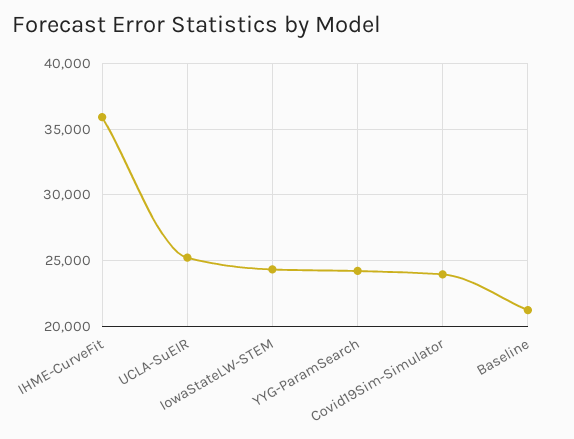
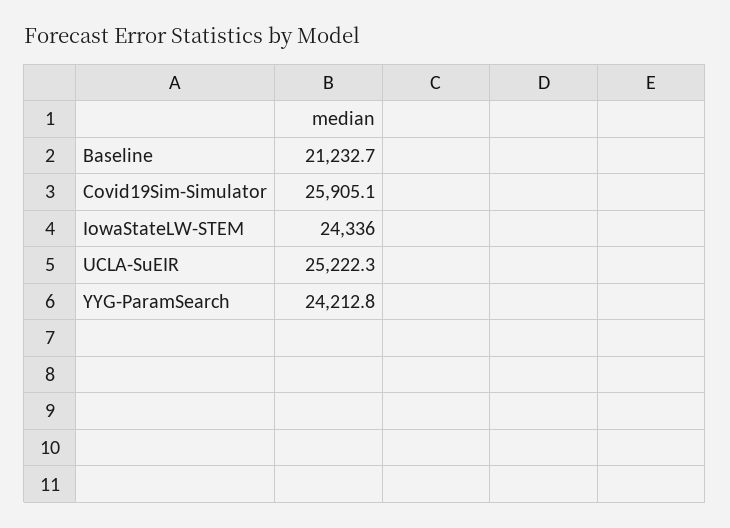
IHME-CurveFit: 36000 -> none
Covid19Sim-Simulator: 24000 -> 25905.1

